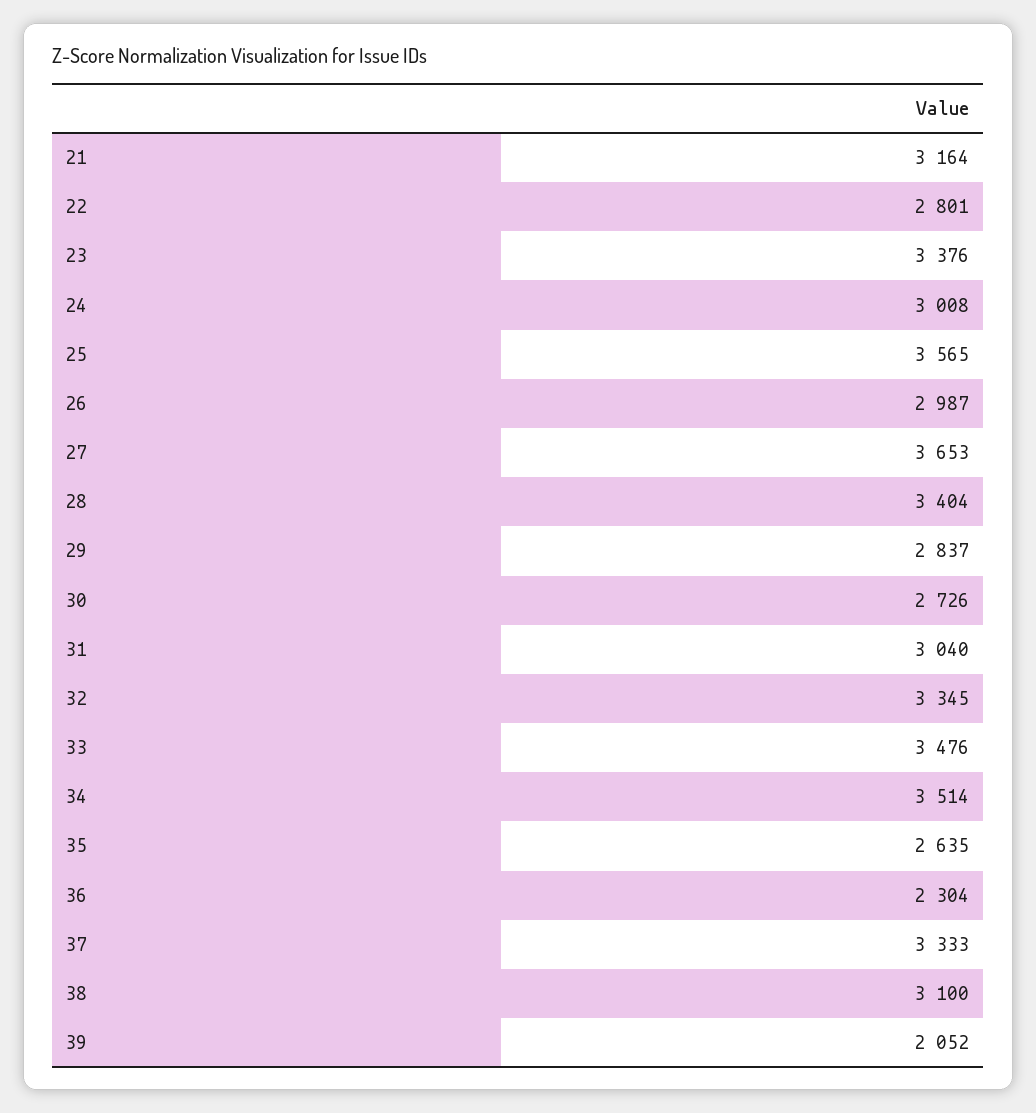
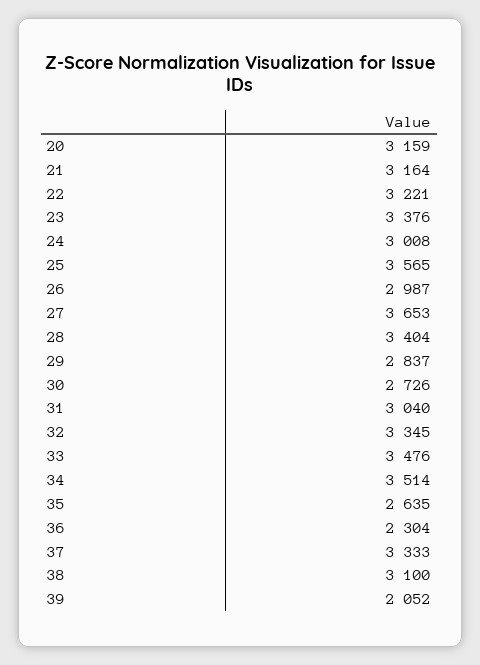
22: 2801 -> 3221
20: none -> 3159

